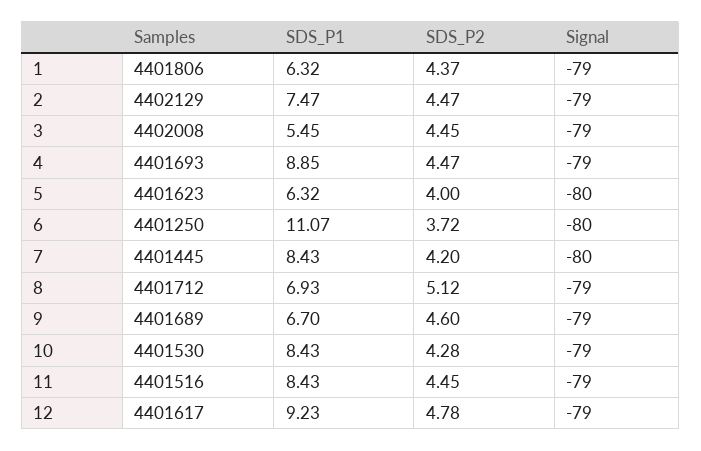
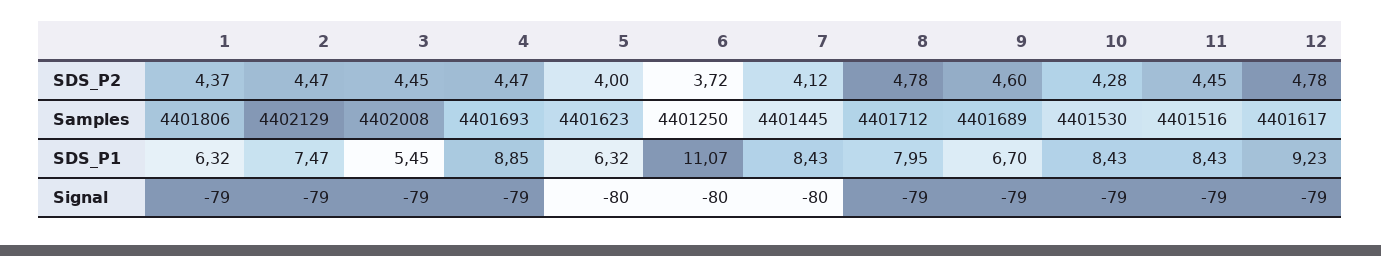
SDS_P2, 7: 4.2 -> 4.12
SDS_P1, 8: 6.93 -> 7.95
SDS_P2, 8: 5.12 -> 4.78

